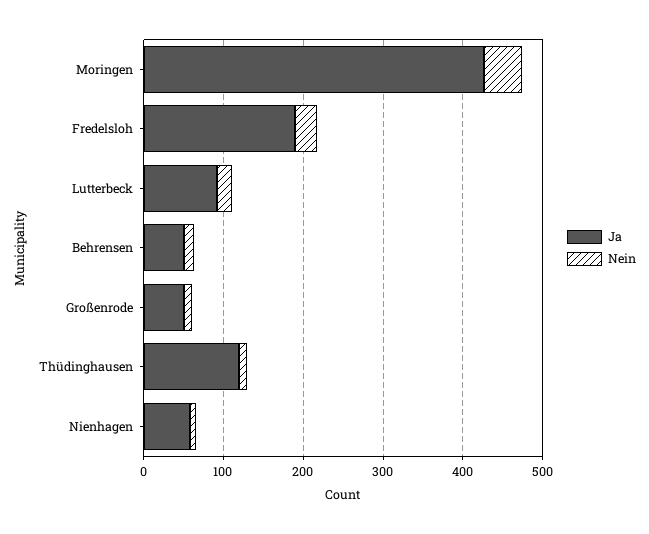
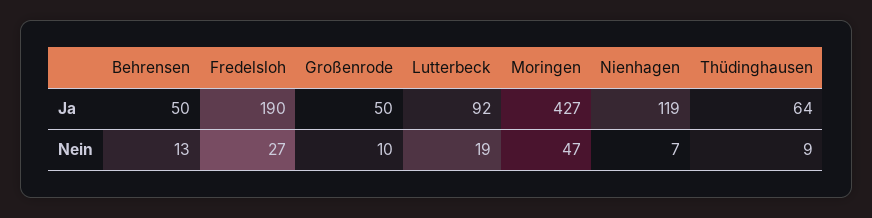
Ja, Thüdinghausen: 120 -> 64
Ja, Nienhagen: 60 -> 119

